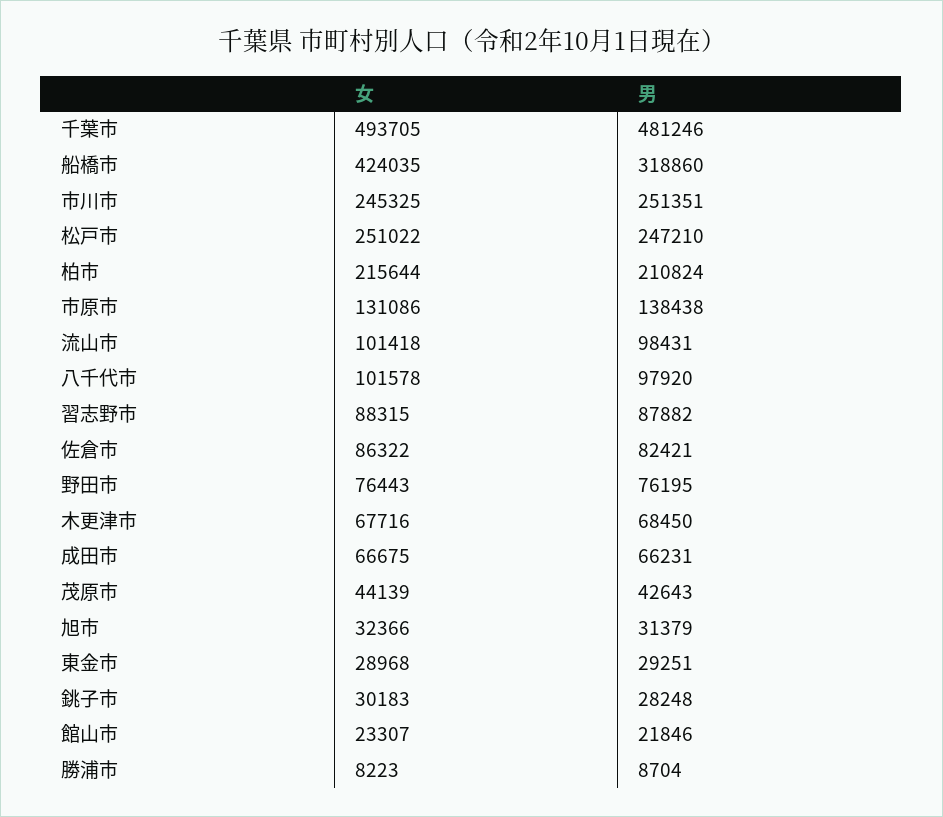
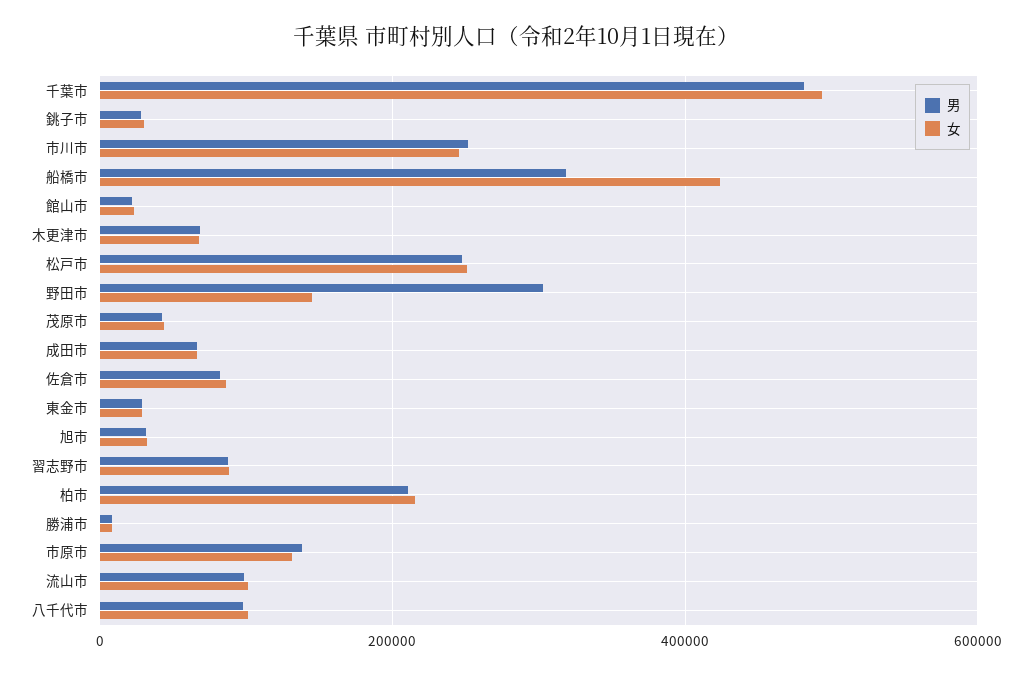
女, 野田市: 76443 -> 140000
男, 野田市: 76195 -> 300000

